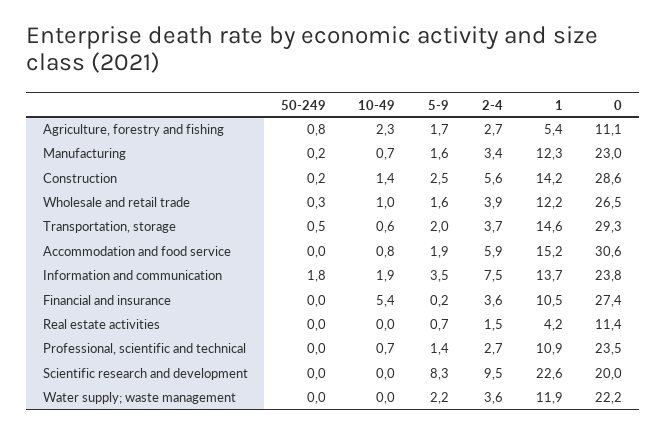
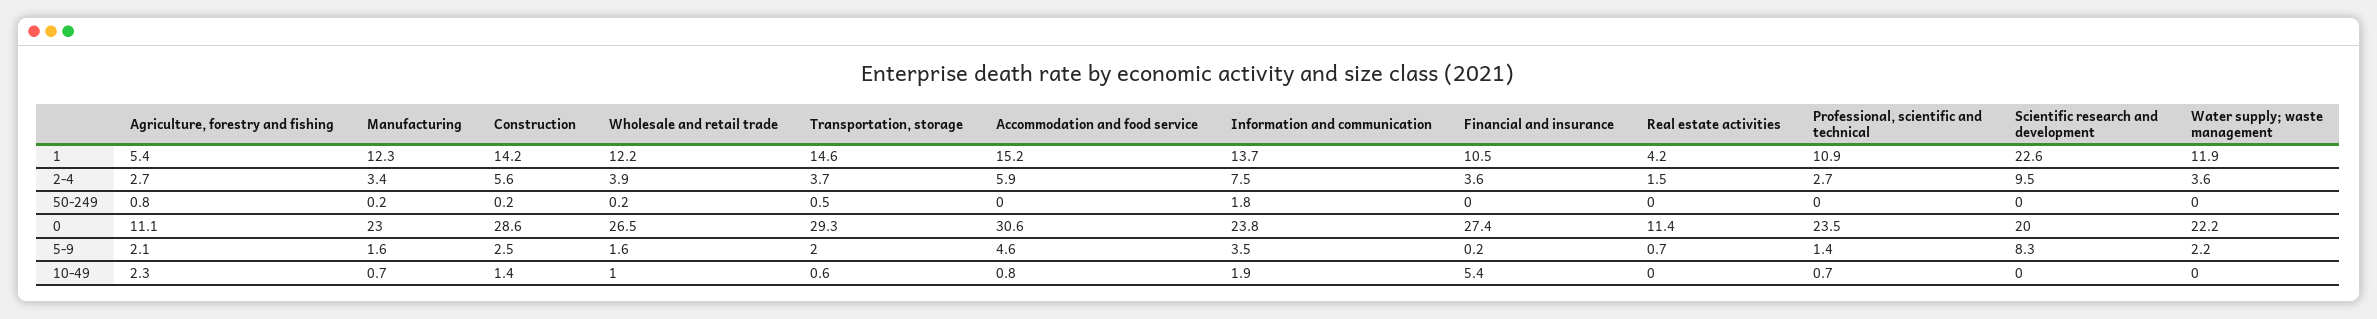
5-9, Agriculture, forestry and fishing: 1.7 -> 2.1
50-249, Wholesale and retail trade: 0.3 -> 0.2
5-9, Accommodation and food service: 1.9 -> 4.6

